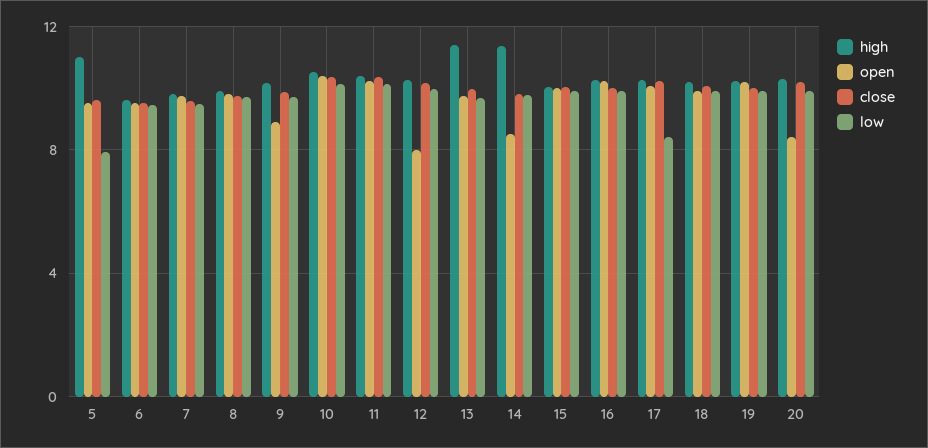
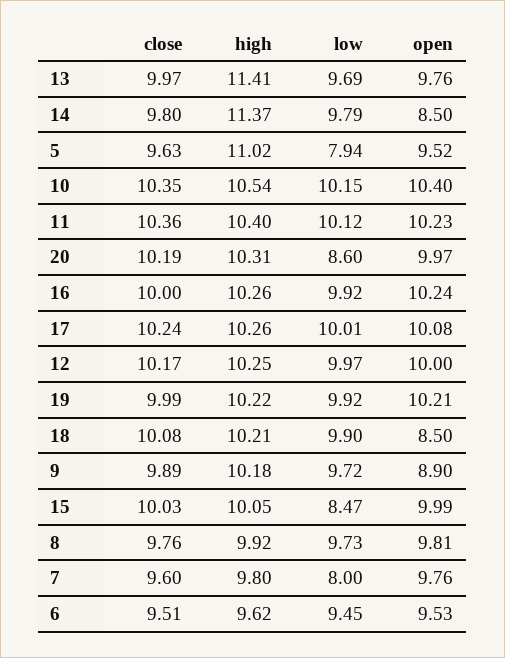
low, 7: 9.5 -> 8
open, 12: 8 -> 10
low, 15: 10 -> 8.47
low, 17: 8.5 -> 10.01
open, 18: 10 -> 8.5
open, 20: 8.5 -> 9.97
low, 20: 10 -> 8.6

